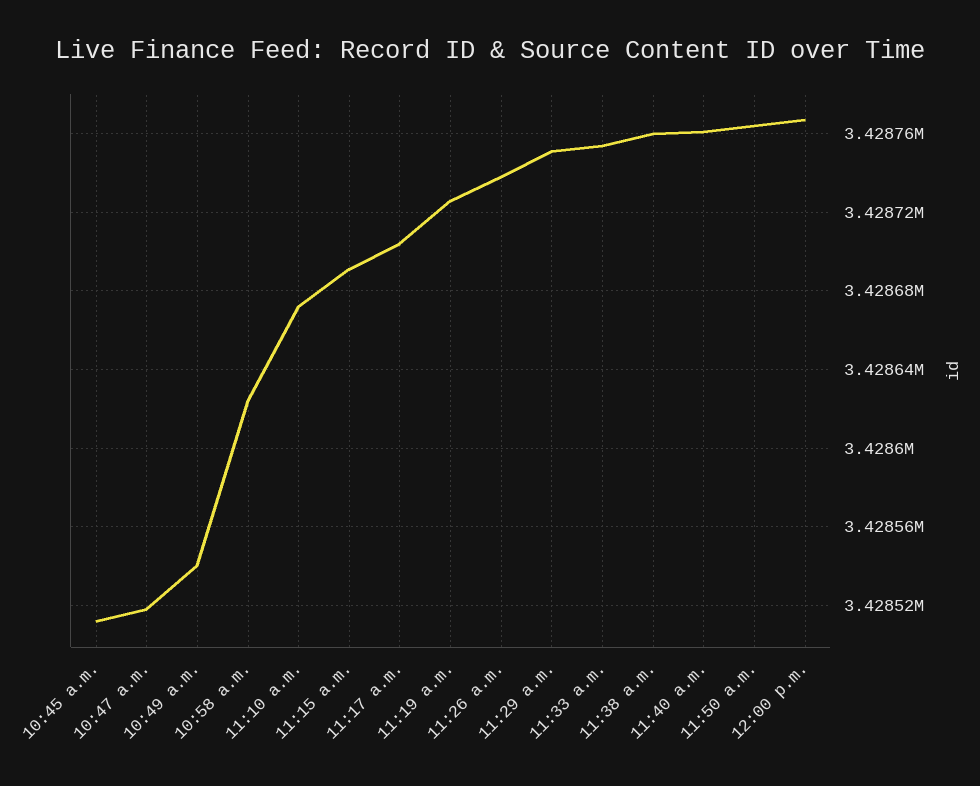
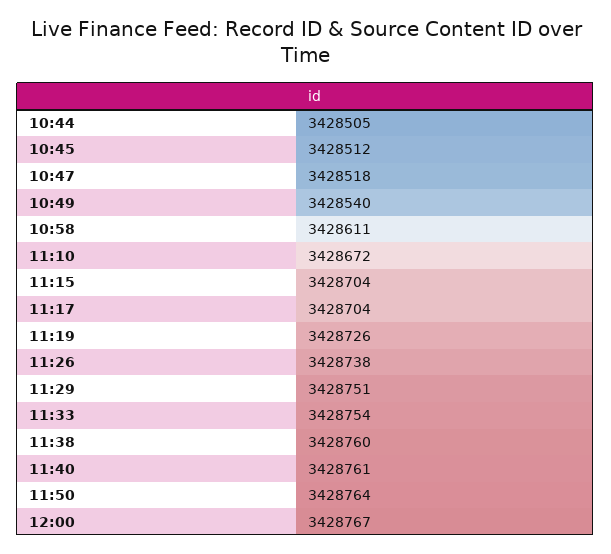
10:58 a.m.: 3428625 -> 3428611
11:15 a.m.: 3428690 -> 3428704
10:44: none -> 3428505

